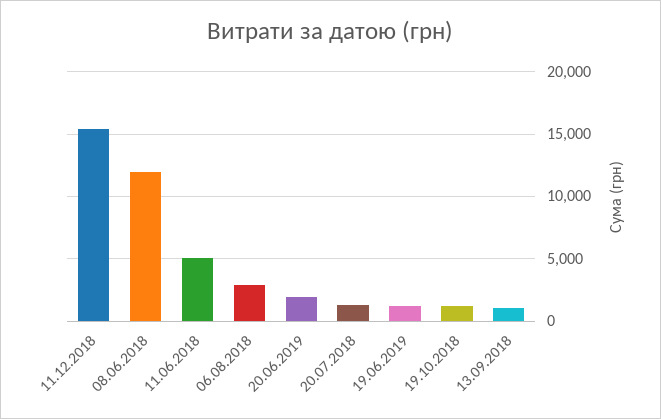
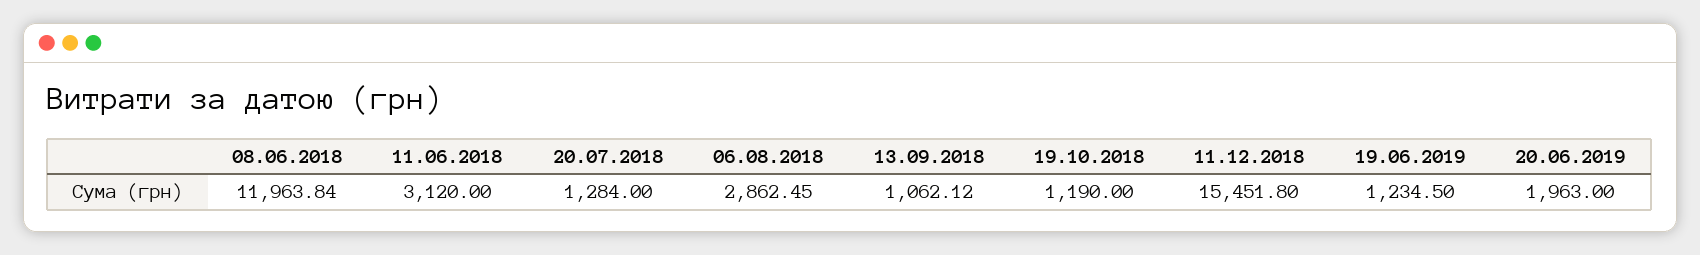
11.06.2018: 5000 -> 3120

